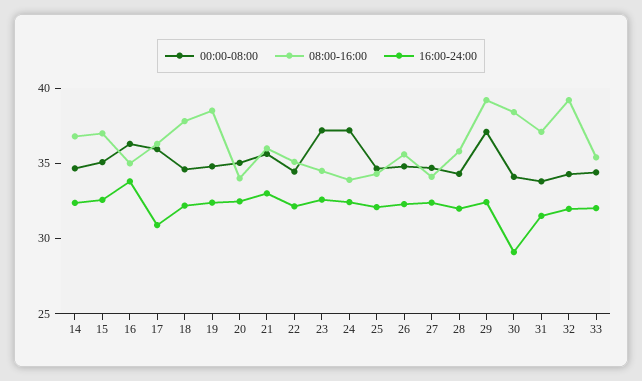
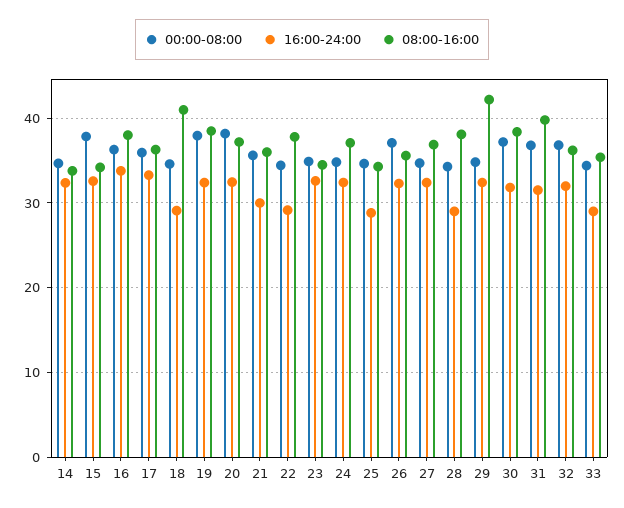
08:00-16:00, 14: 37 -> 34
00:00-08:00, 15: 35 -> 38
08:00-16:00, 15: 37 -> 34
08:00-16:00, 16: 35 -> 38
16:00-24:00, 17: 31 -> 33
08:00-16:00, 18: 38 -> 41
16:00-24:00, 18: 32 -> 29
00:00-08:00, 19: 35 -> 38
00:00-08:00, 20: 35 -> 38
08:00-16:00, 20: 34 -> 37
16:00-24:00, 21: 33 -> 30
08:00-16:00, 22: 35 -> 38
16:00-24:00, 22: 32 -> 29
00:00-08:00, 23: 37 -> 35
00:00-08:00, 24: 37 -> 35
08:00-16:00, 24: 34 -> 37
16:00-24:00, 25: 32 -> 29
00:00-08:00, 26: 35 -> 37
08:00-16:00, 27: 34 -> 37
08:00-16:00, 28: 36 -> 38
16:00-24:00, 28: 32 -> 29
00:00-08:00, 29: 37 -> 35
08:00-16:00, 29: 39 -> 42
00:00-08:00, 30: 34 -> 37
16:00-24:00, 30: 29 -> 32
00:00-08:00, 31: 34 -> 37
08:00-16:00, 31: 37 -> 40
00:00-08:00, 32: 34 -> 37
08:00-16:00, 32: 39 -> 36
16:00-24:00, 33: 32 -> 29

